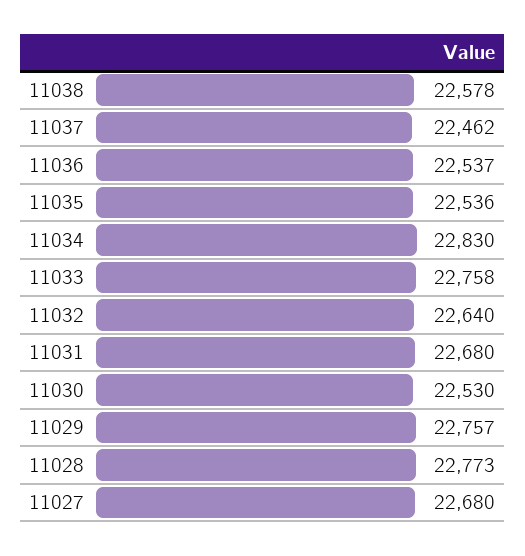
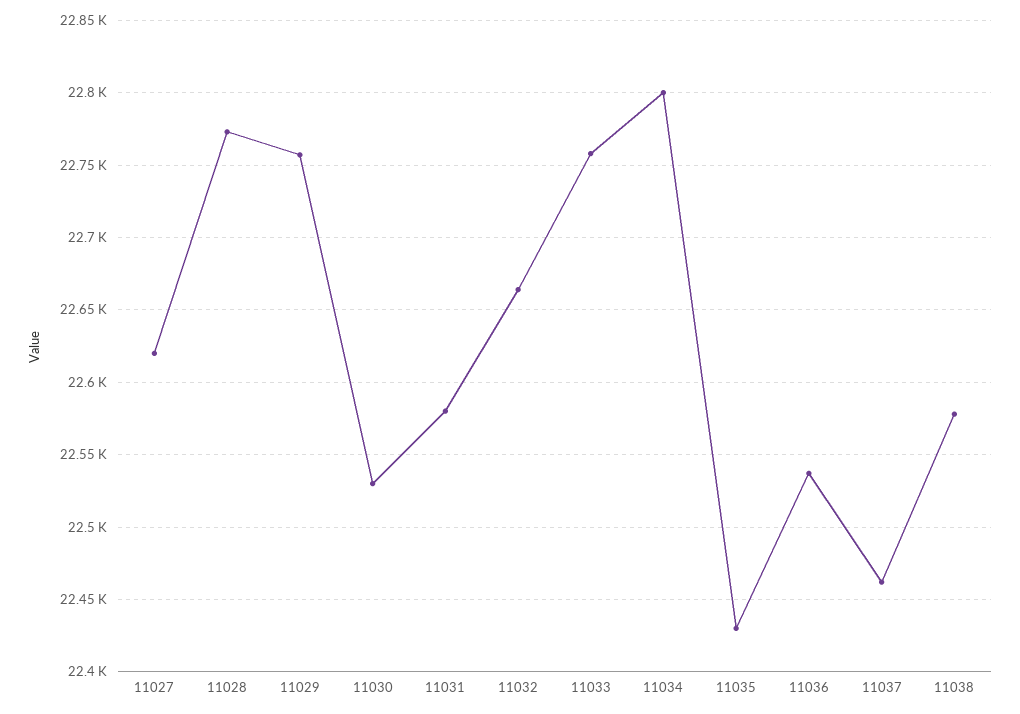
11035: 22536 -> 22430
11034: 22830 -> 22800
11032: 22640 -> 22665
11031: 22680 -> 22580
11027: 22680 -> 22620

